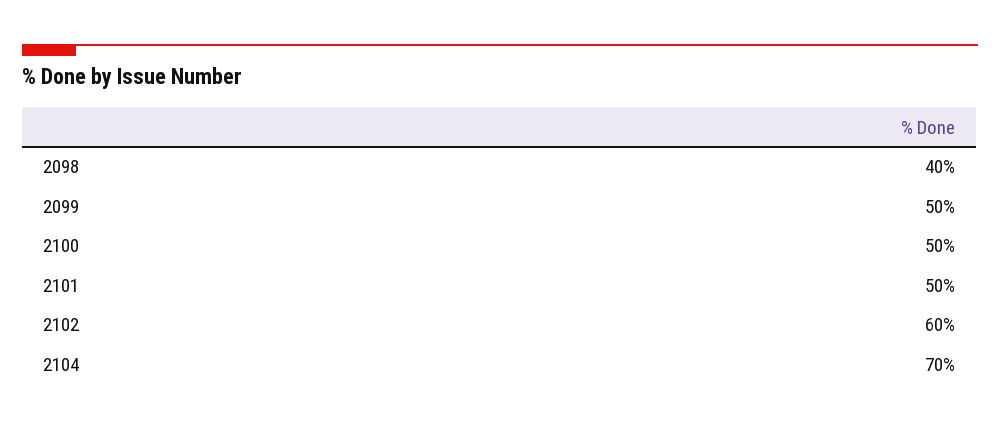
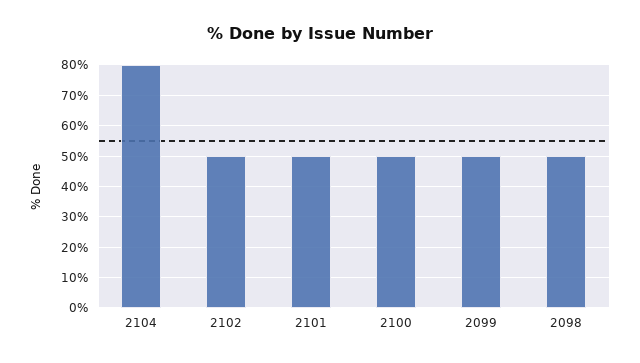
2098: 40 -> 50
2102: 60 -> 50
2104: 70 -> 80

